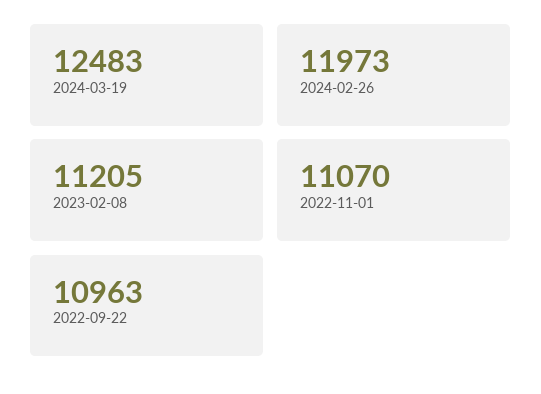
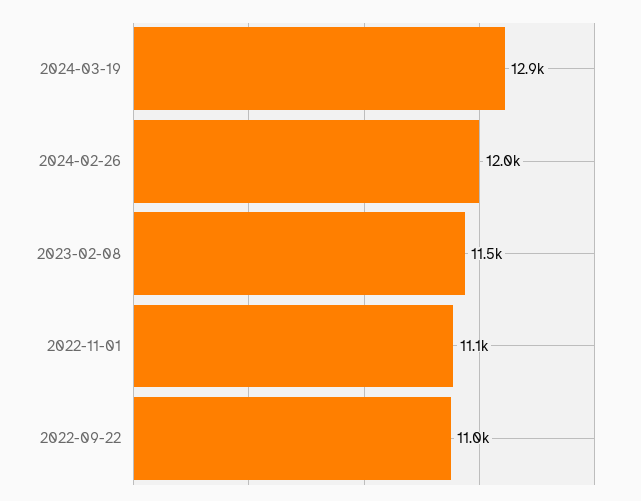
2024-03-19: 12483 -> 12900
2023-02-08: 11205 -> 11500

